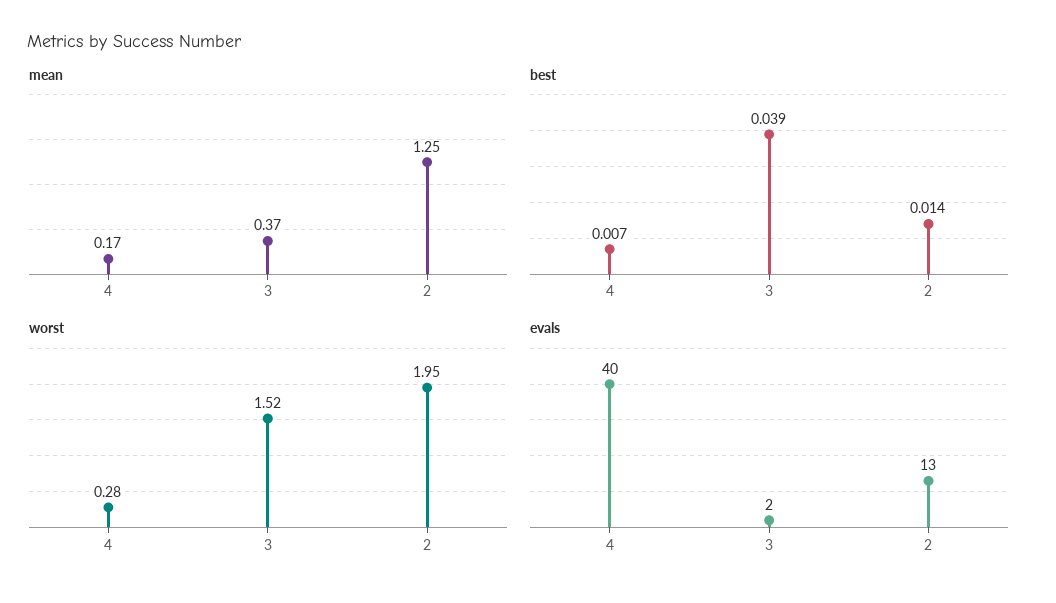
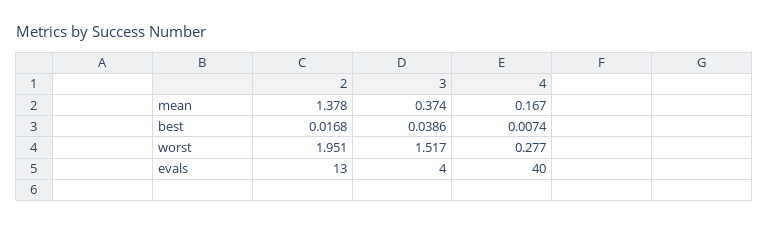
mean, 2: 1.25 -> 1.378
best, 2: 0.014 -> 0.0168
evals, 3: 2 -> 4

